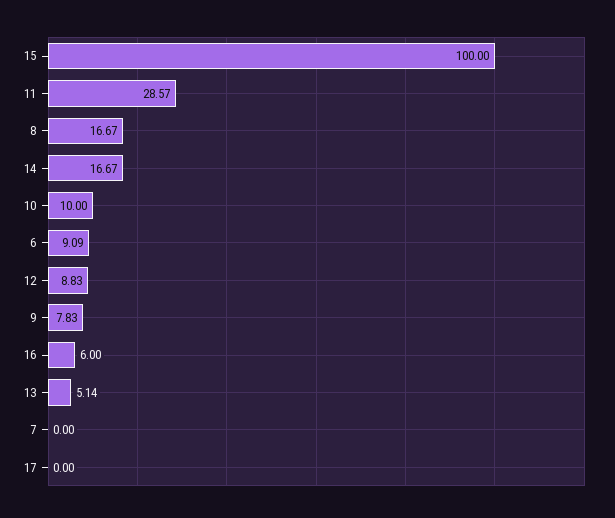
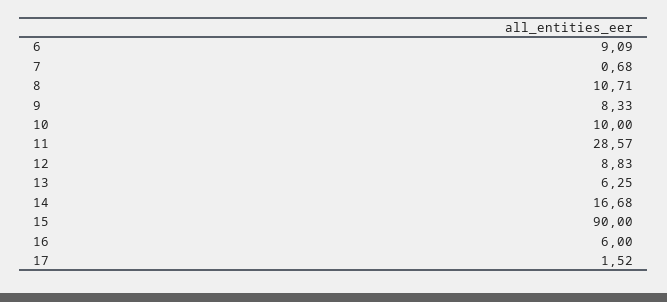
15: 100 -> 90
8: 16.67 -> 10.71
14: 16.67 -> 16.68
9: 7.83 -> 8.33
13: 5.14 -> 6.25
7: 0 -> 0.68
17: 0 -> 1.52

